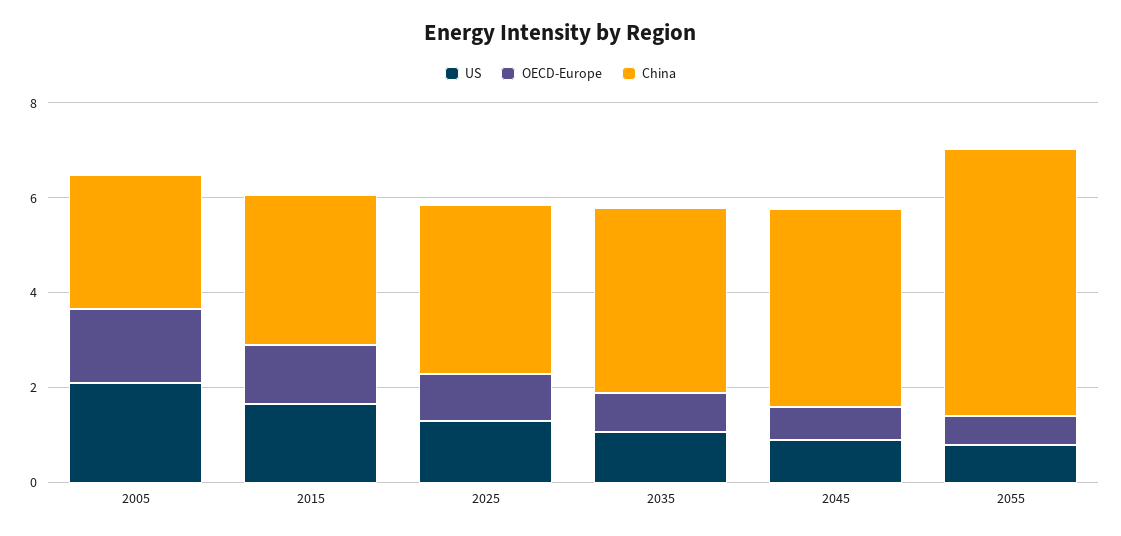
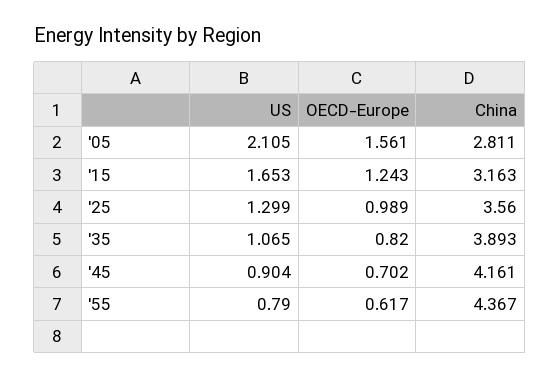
China, 2055: 5.5 -> 4.367

